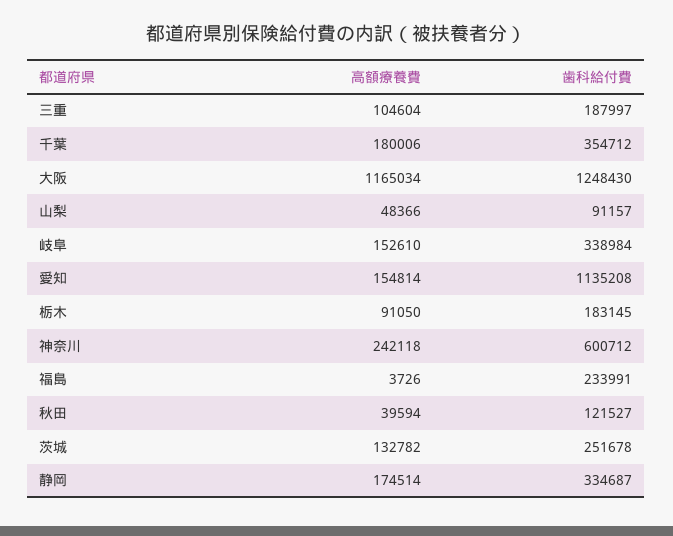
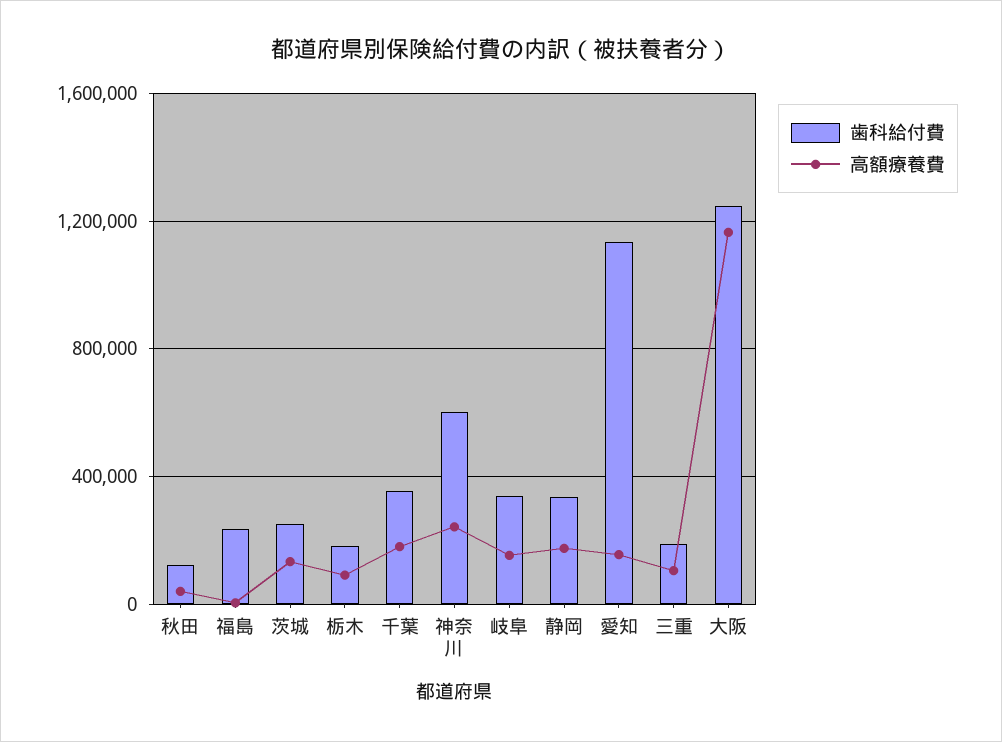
高額療養費, 山梨: 48366 -> none
歯科給付費, 山梨: 91157 -> none

